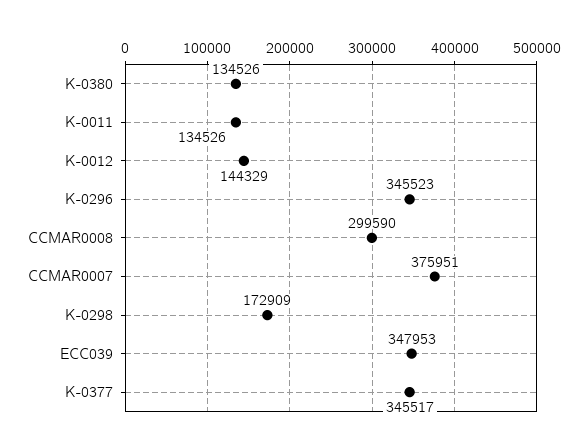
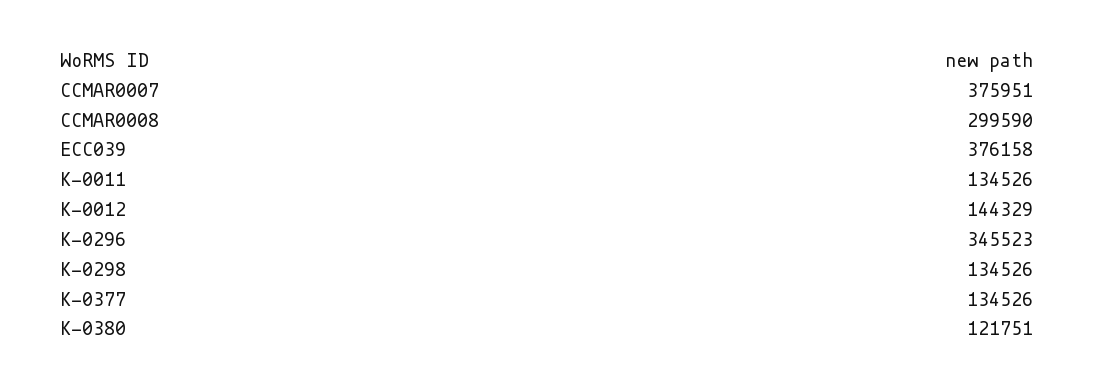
K-0380: 134526 -> 121751
K-0298: 172909 -> 134526
ECC039: 347953 -> 376158
K-0377: 345517 -> 134526

